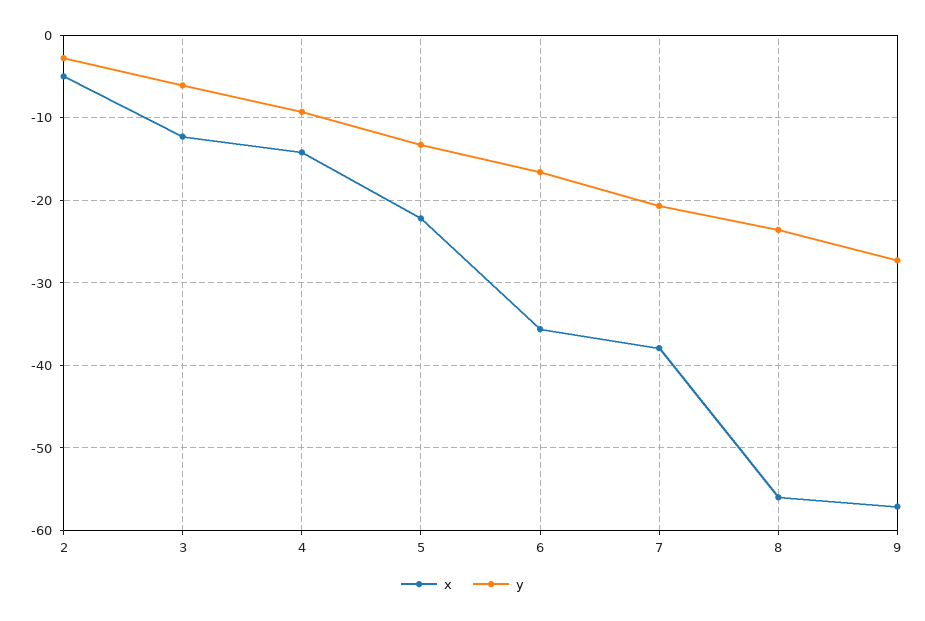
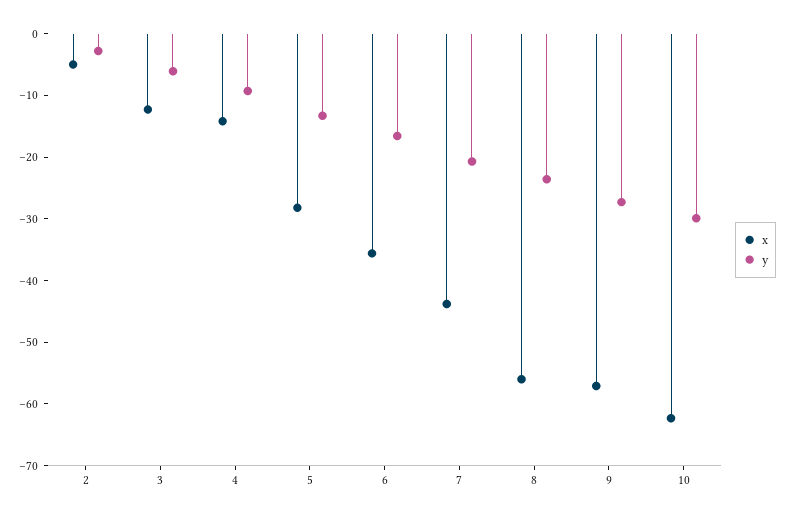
x, 5: -22 -> -28
x, 7: -38 -> -44
x, 10: none -> -62
y, 10: none -> -30

